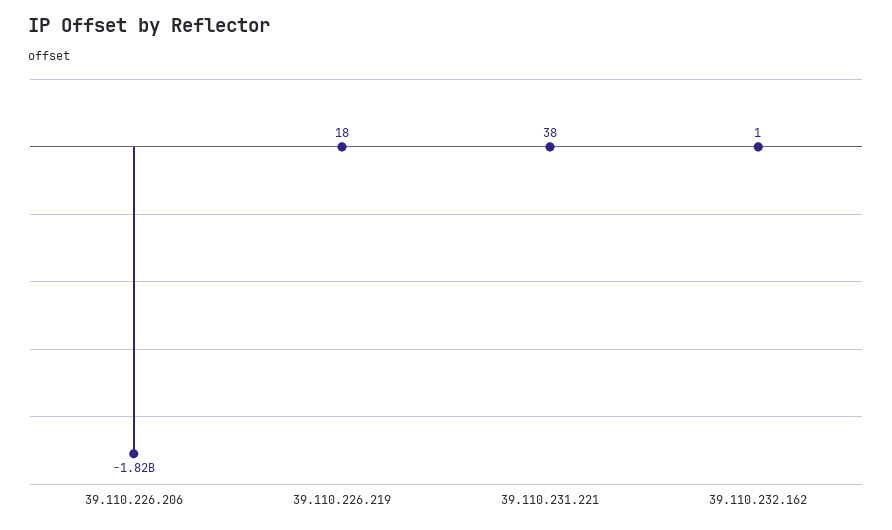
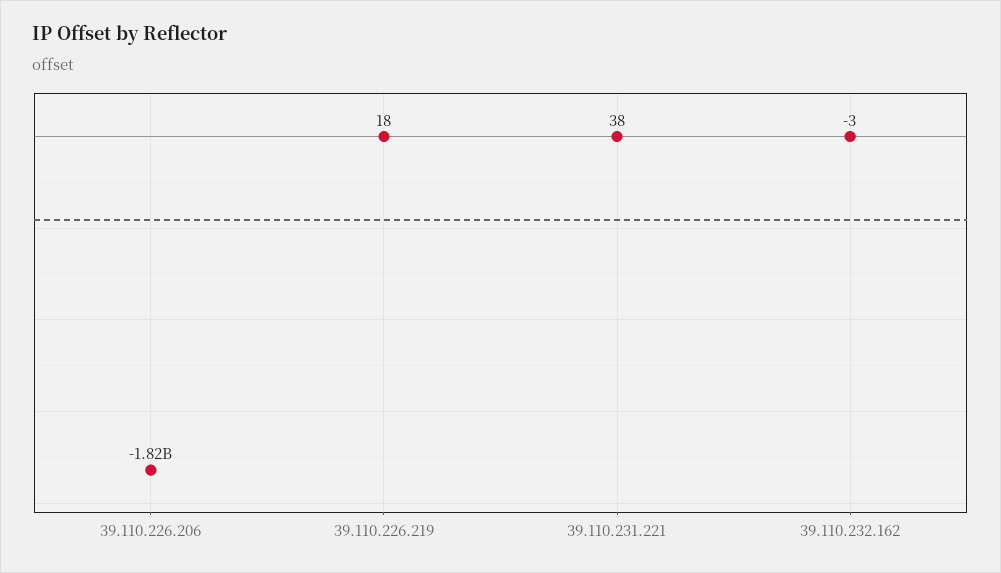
39.110.232.162: 1 -> -3

